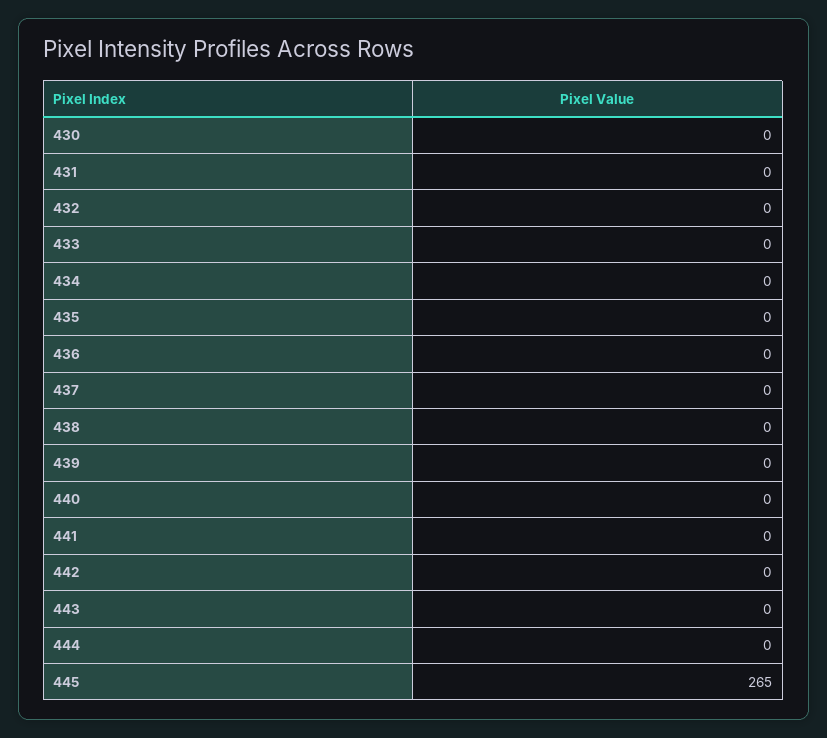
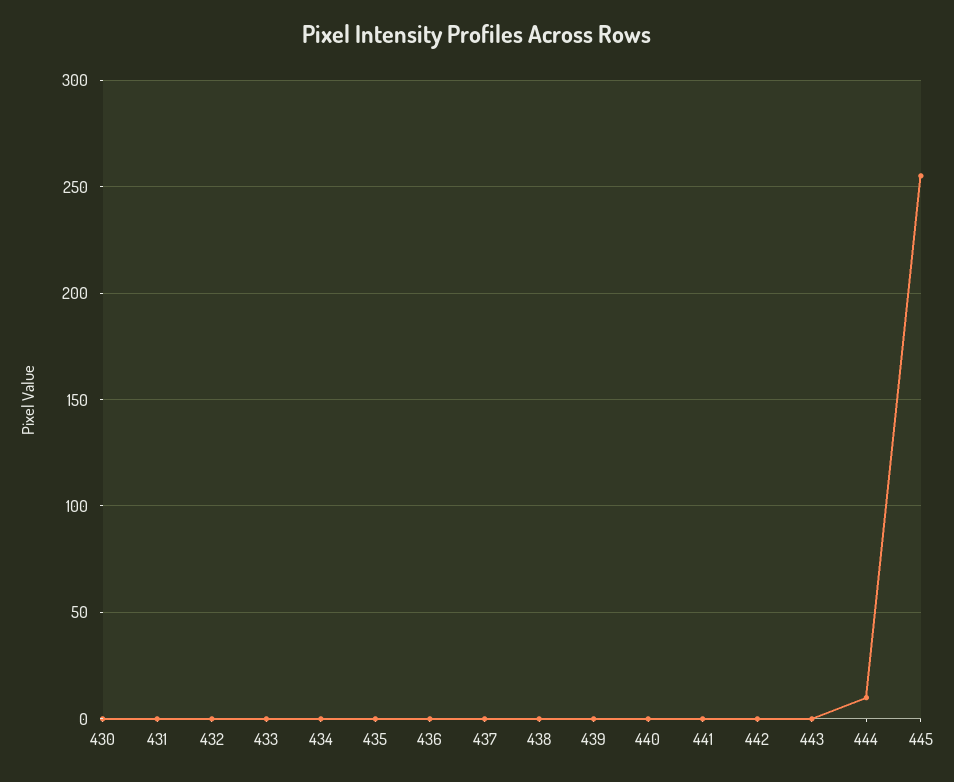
444: 0 -> 10
445: 265 -> 255

